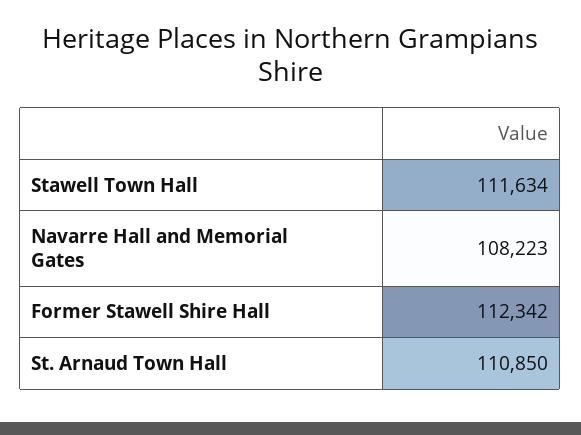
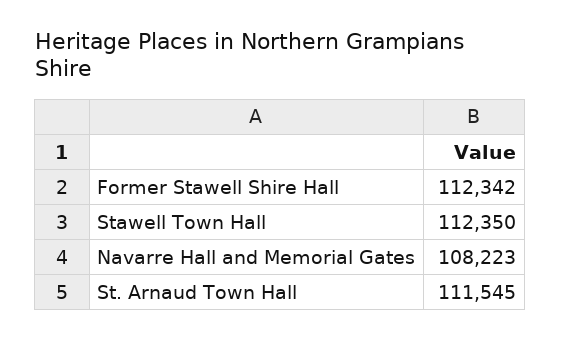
Stawell Town Hall: 111634 -> 112350
St. Arnaud Town Hall: 110850 -> 111545

